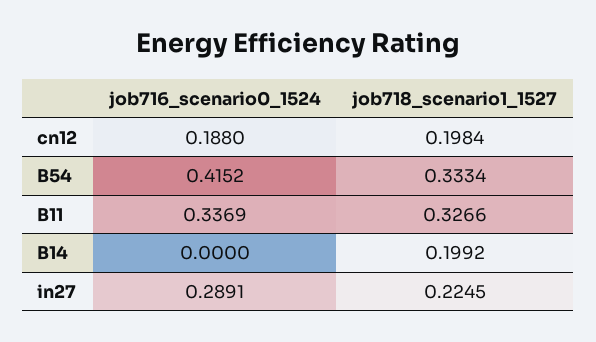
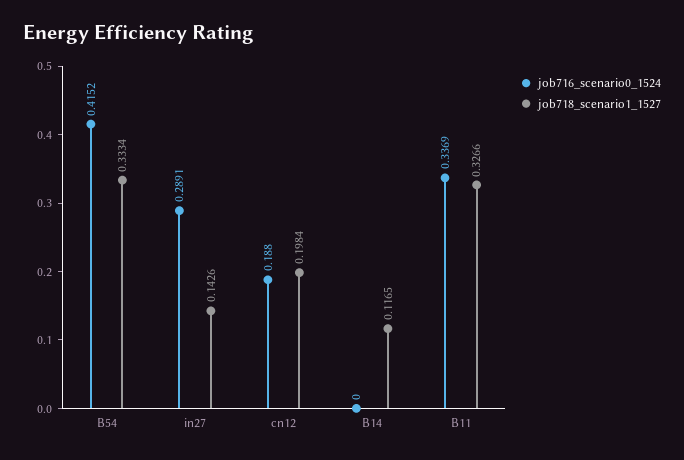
job718_scenario1_1527, B14: 0.1992 -> 0.1165
job718_scenario1_1527, in27: 0.2245 -> 0.1426

